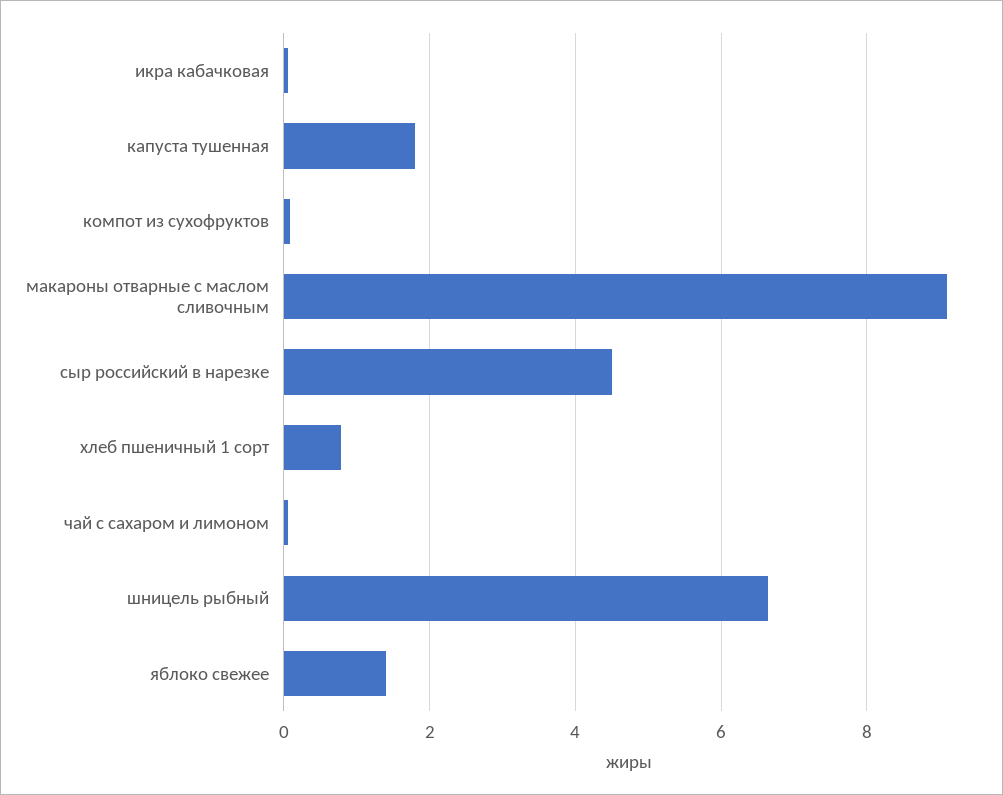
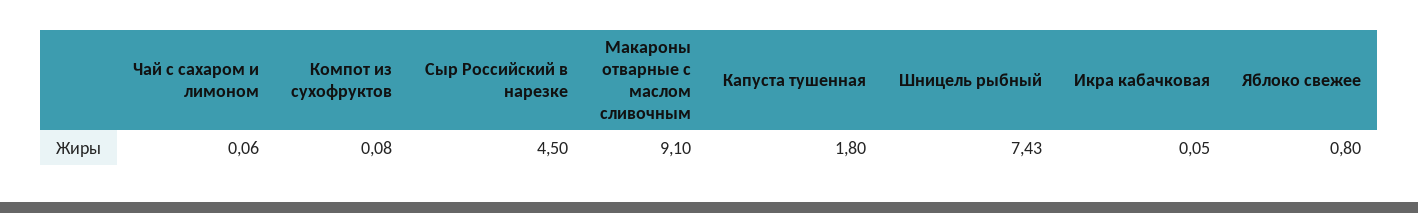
хлеб пшеничный 1 сорт: 0.8 -> none
шницель рыбный: 6.6 -> 7.43
яблоко свежее: 1.4 -> 0.8

